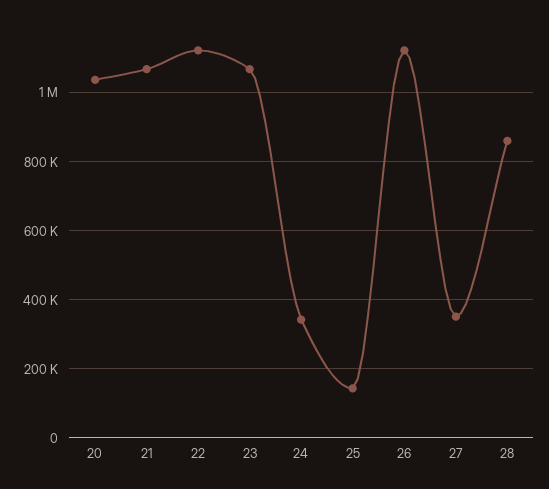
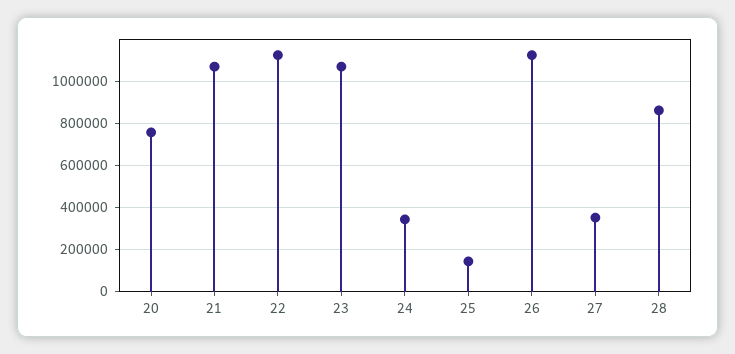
20: 1040000 -> 750000

